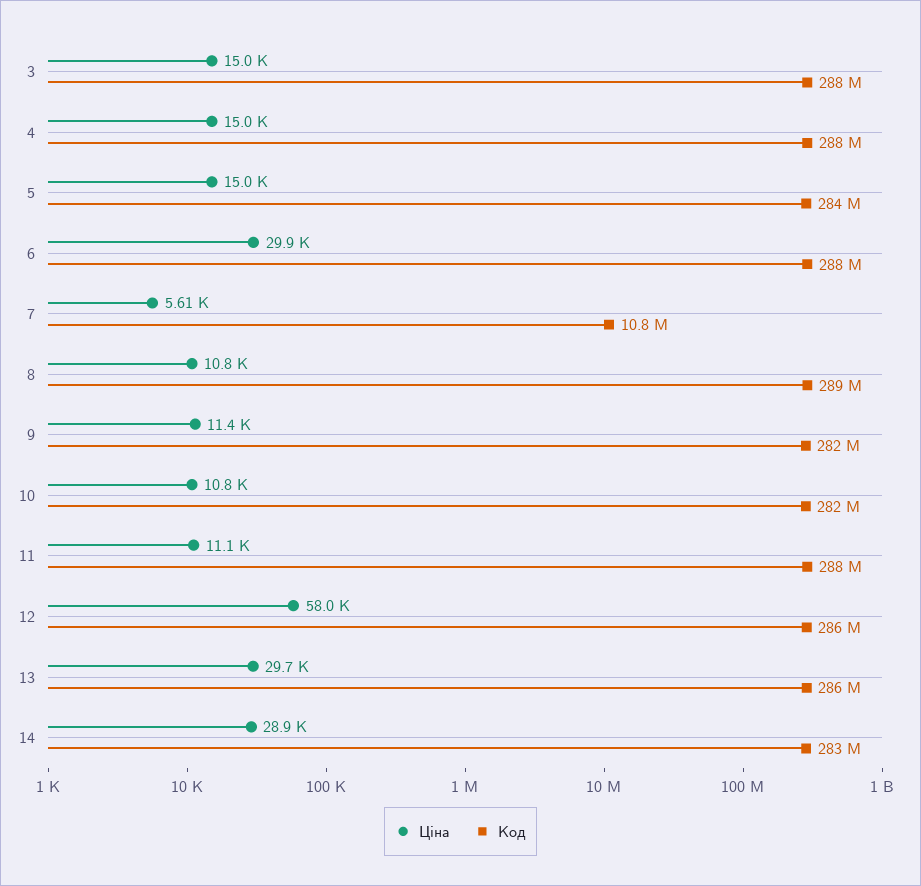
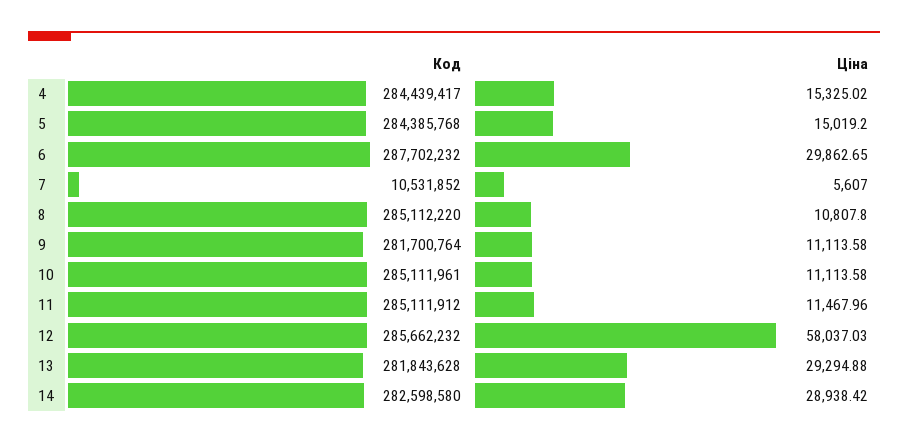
Ціна, 3: 15000 -> none
Код, 3: 288000000 -> none
Ціна, 4: 15000 -> 15325.02
Код, 4: 288000000 -> 284439417
Код, 7: 10800000 -> 10531852
Код, 8: 289000000 -> 285112220
Ціна, 9: 11400 -> 11113.58
Ціна, 10: 10800 -> 11113.58
Код, 10: 282000000 -> 285111961
Ціна, 11: 11100 -> 11467.96
Код, 11: 288000000 -> 285111912
Ціна, 13: 29700 -> 29294.88
Код, 13: 286000000 -> 281843628

